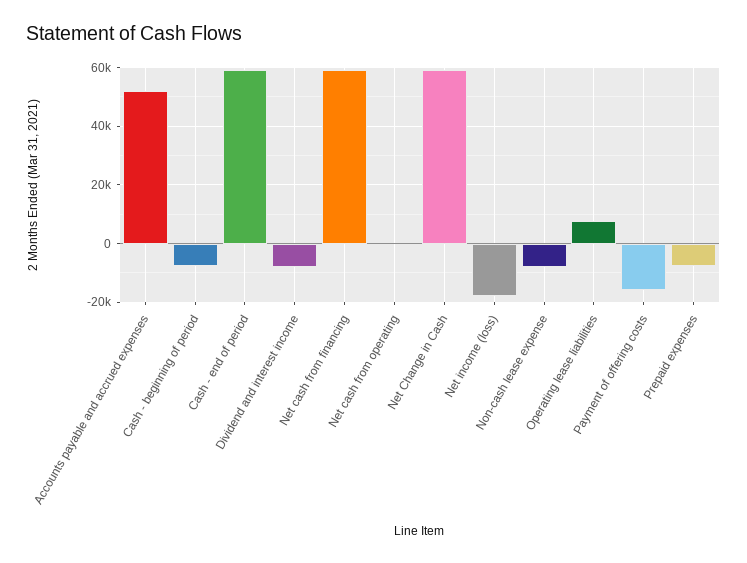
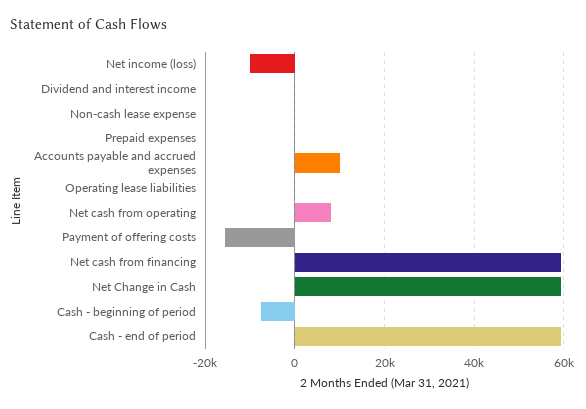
Accounts payable and accrued expenses: 52500 -> 10000
Dividend and interest income: -7500 -> 0
Net cash from operating: 0 -> 8000
Net income (loss): -17500 -> -10000
Non-cash lease expense: -7500 -> 0
Operating lease liabilities: 7500 -> 0
Prepaid expenses: -7500 -> 0

